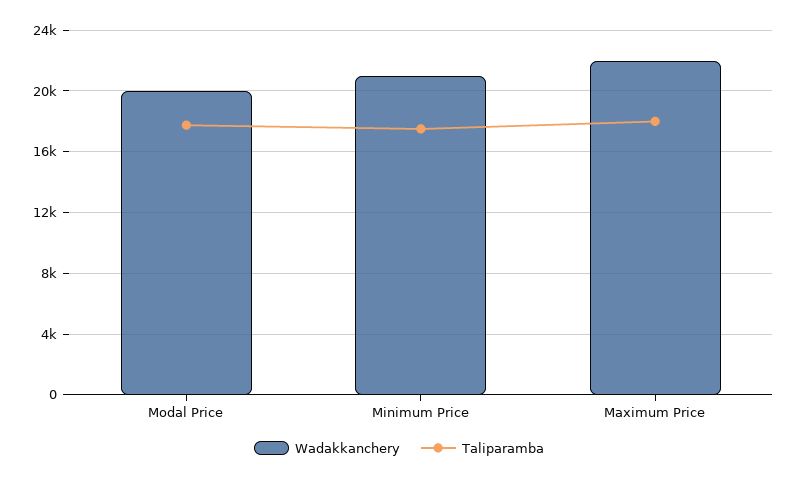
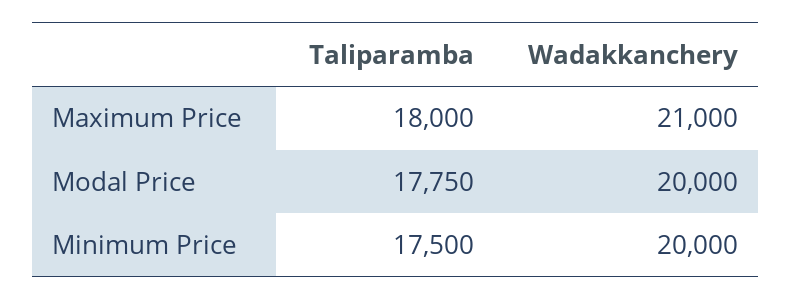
Wadakkanchery, Minimum Price: 21000 -> 20000
Wadakkanchery, Maximum Price: 22000 -> 21000

